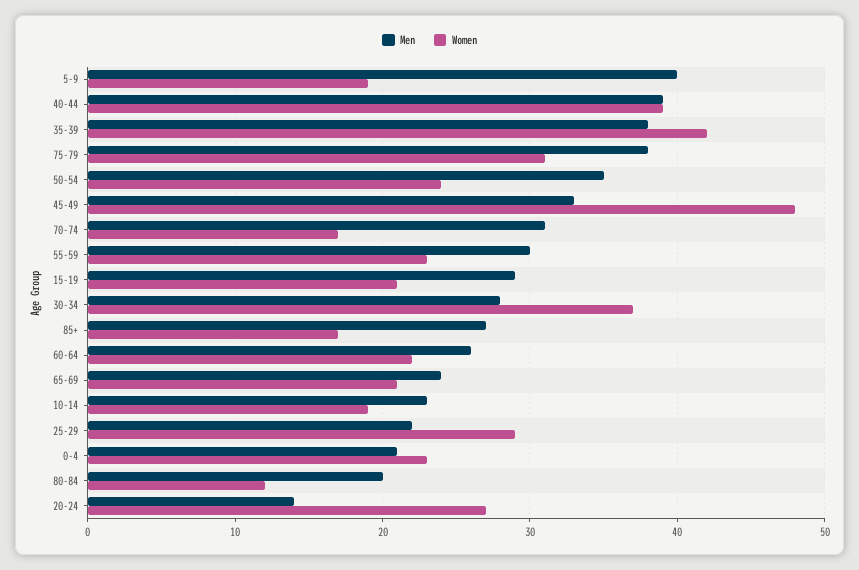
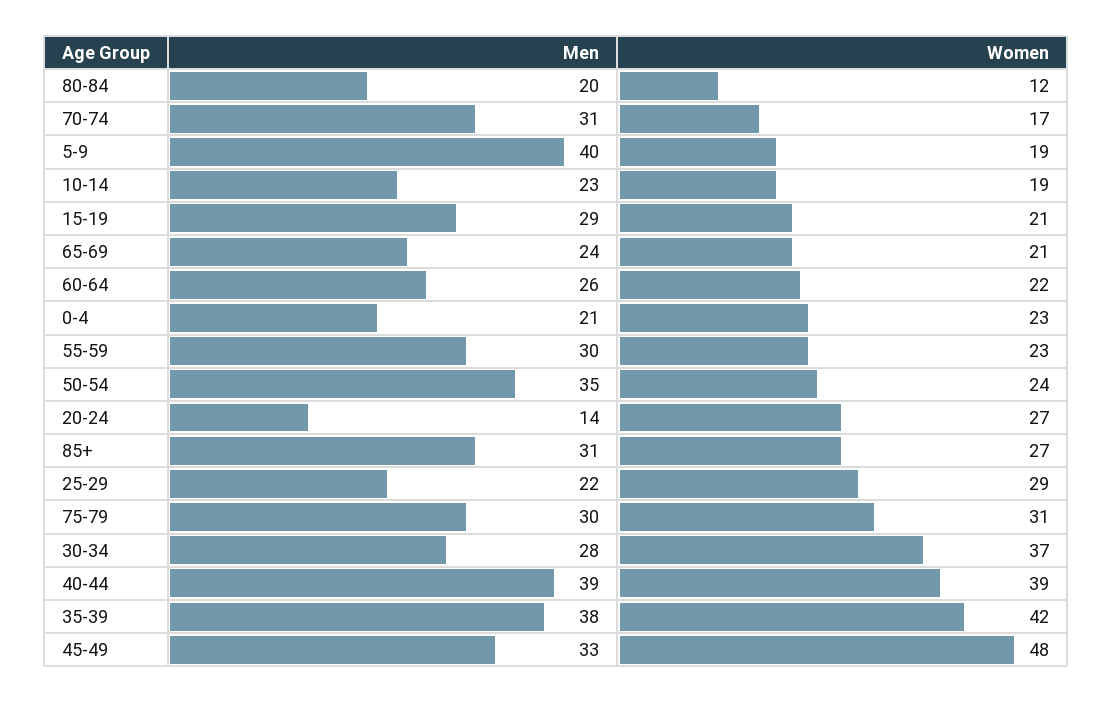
Men, 75-79: 38 -> 30
Men, 85+: 27 -> 31
Women, 85+: 17 -> 27

